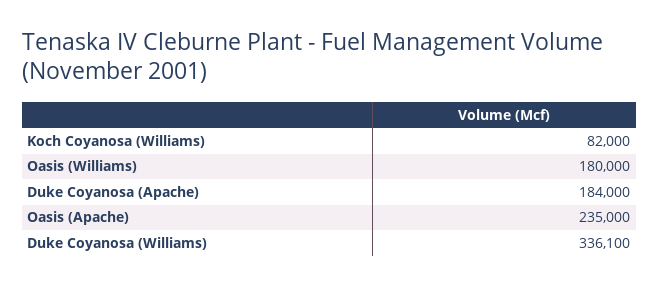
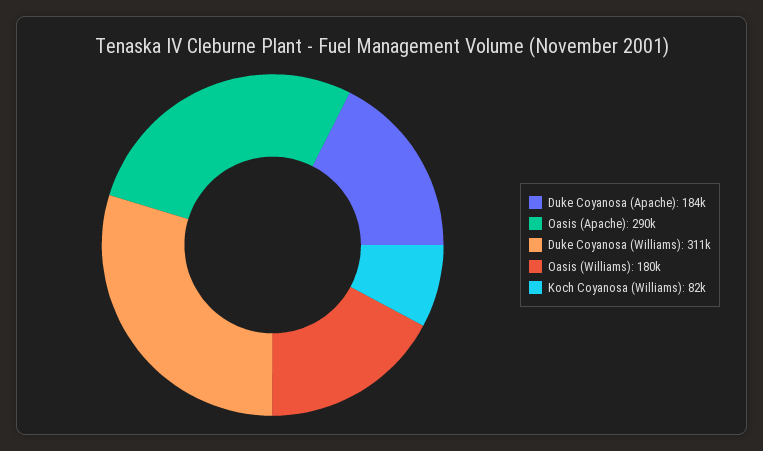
Oasis (Apache): 235000 -> 290000
Duke Coyanosa (Williams): 336100 -> 311000

